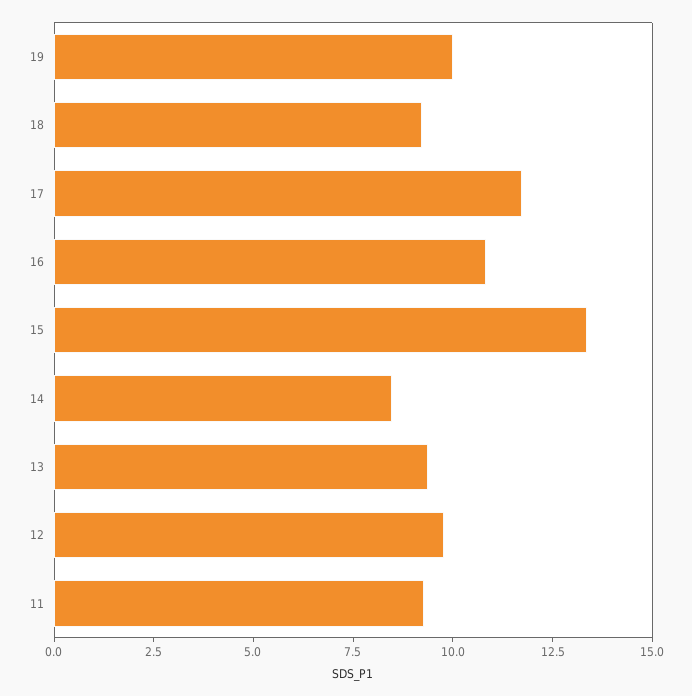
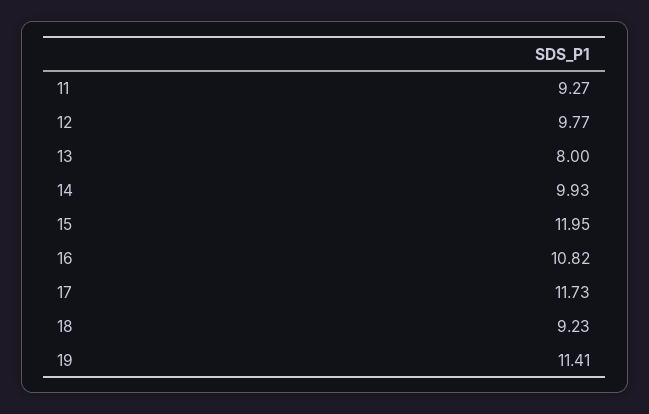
19: 10 -> 11.41
15: 13.5 -> 11.95
14: 8.5 -> 9.93
13: 9.5 -> 8

